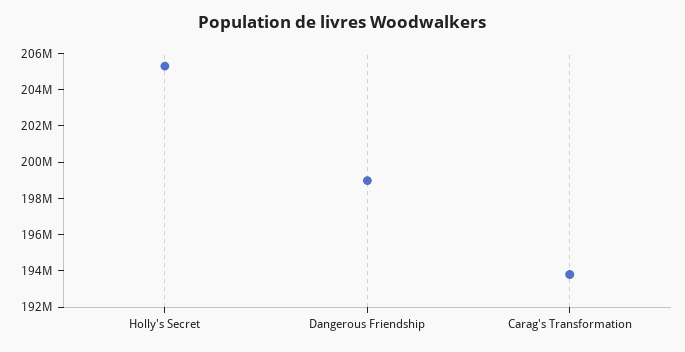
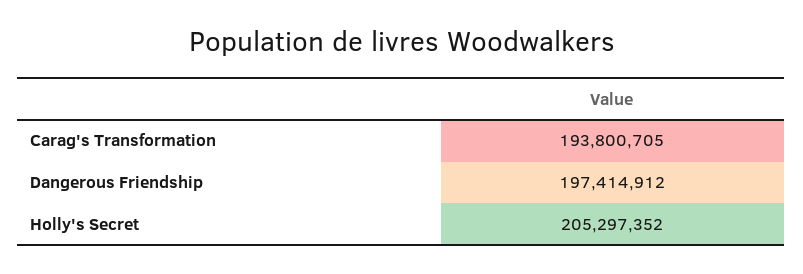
Dangerous Friendship: 199000000 -> 197414912

